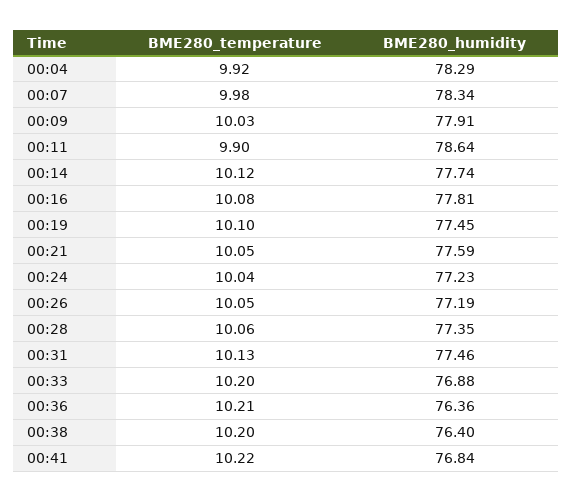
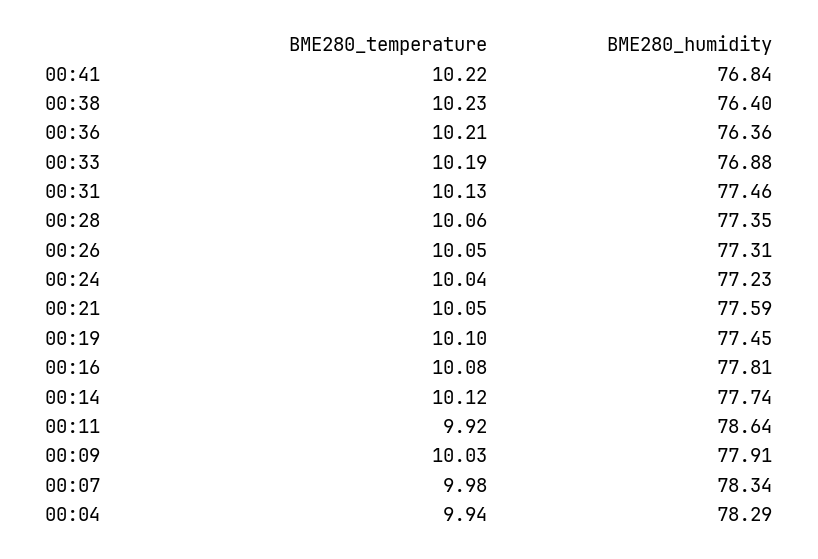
BME280_temperature, 00:04: 9.92 -> 9.94
BME280_temperature, 00:11: 9.9 -> 9.92
BME280_humidity, 00:26: 77.19 -> 77.31
BME280_temperature, 00:33: 10.2 -> 10.19
BME280_temperature, 00:38: 10.2 -> 10.23

